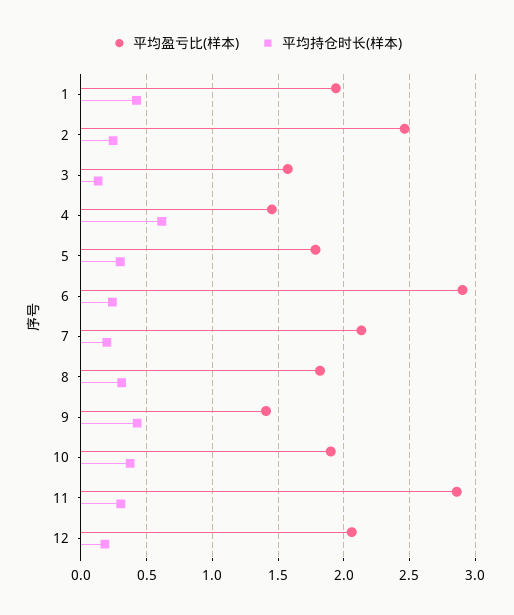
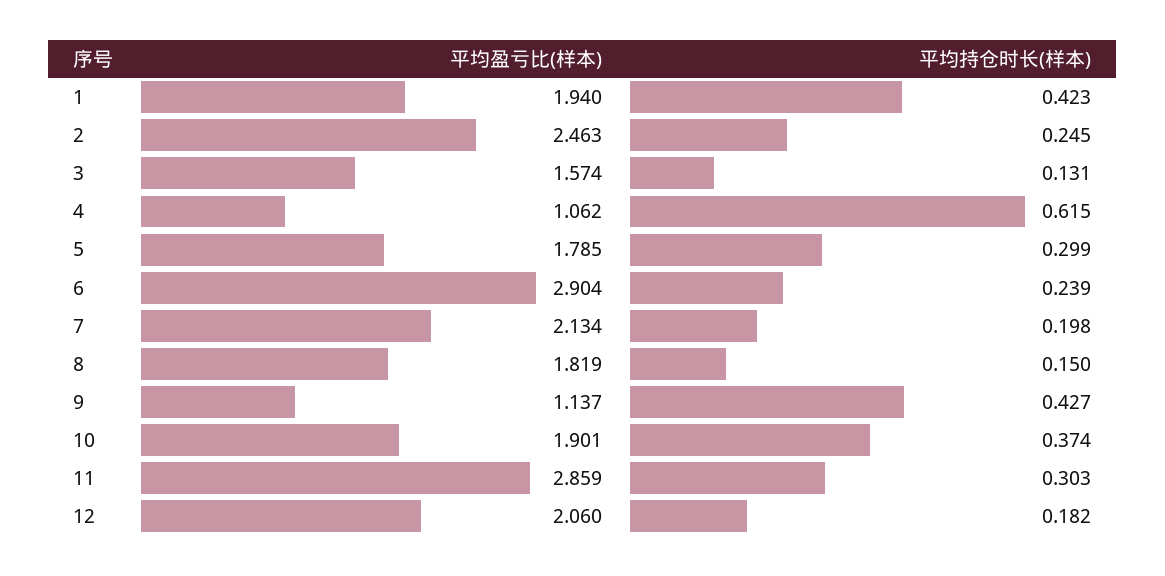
平均盈亏比(样本), 4: 1.45 -> 1.062
平均持仓时长(样本), 8: 0.3 -> 0.15
平均盈亏比(样本), 9: 1.4 -> 1.137

